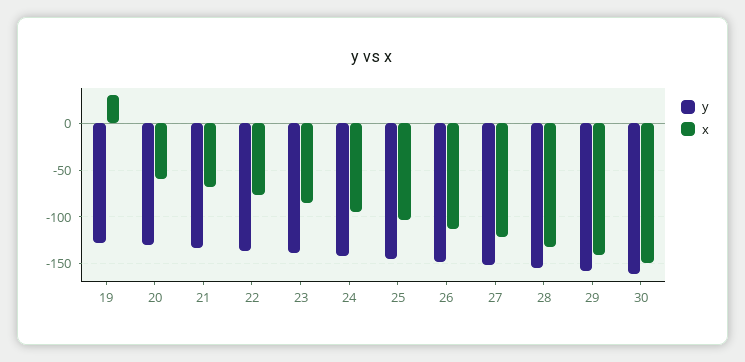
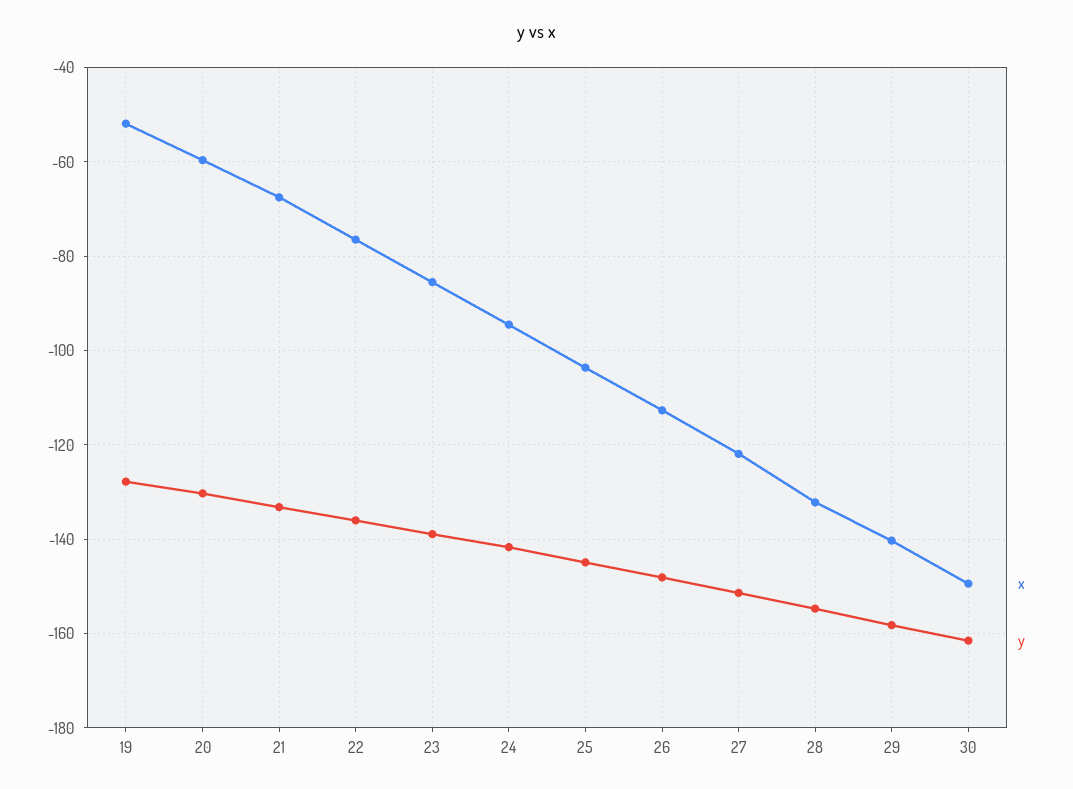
x, 19: 30 -> -52

